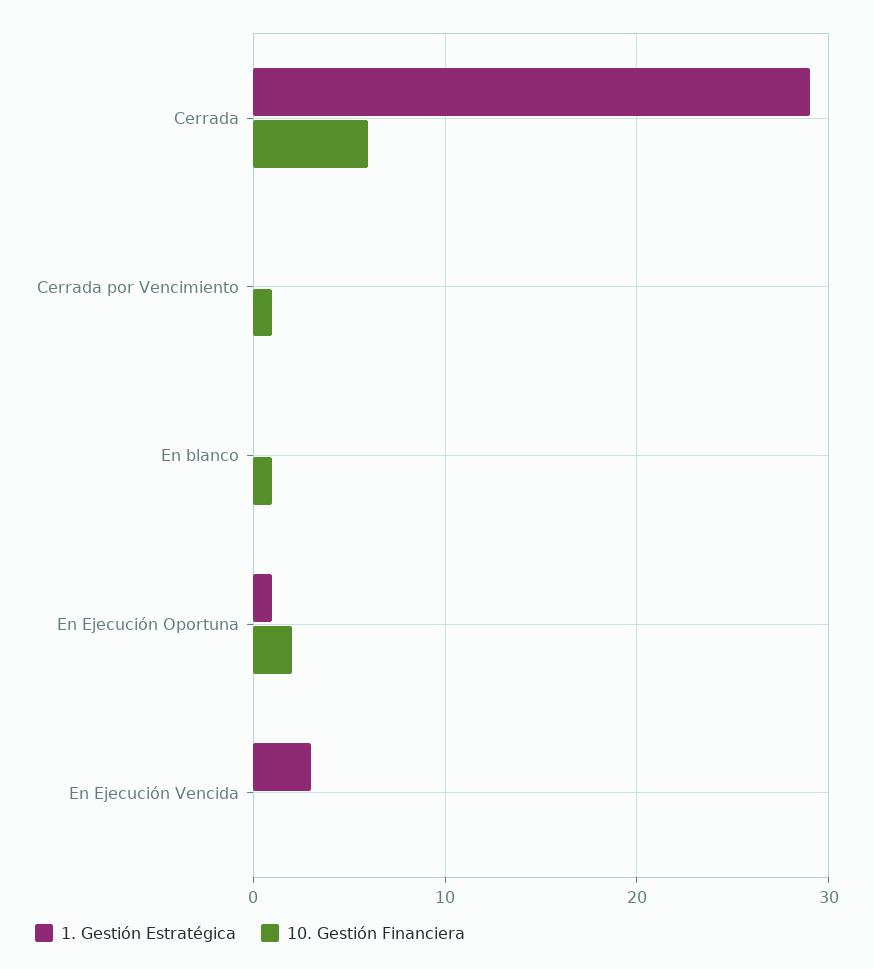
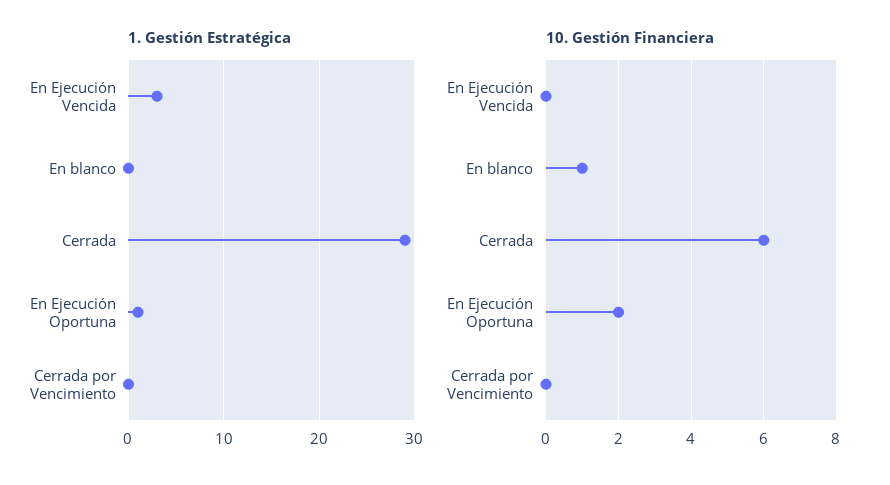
10. Gestión Financiera, Cerrada por Vencimiento: 1 -> 0

